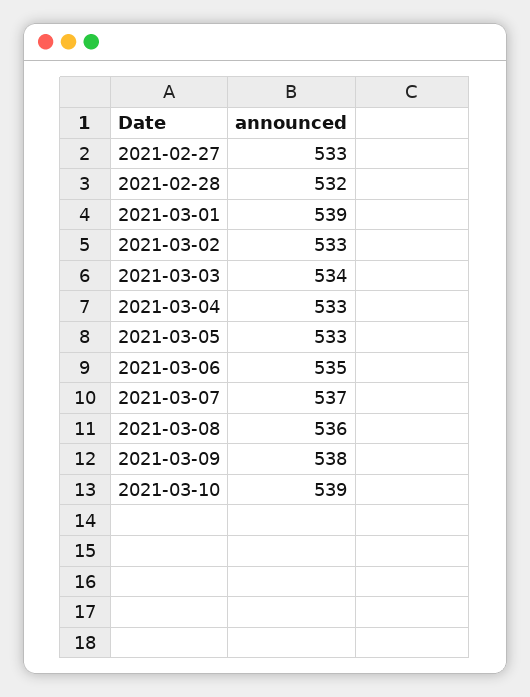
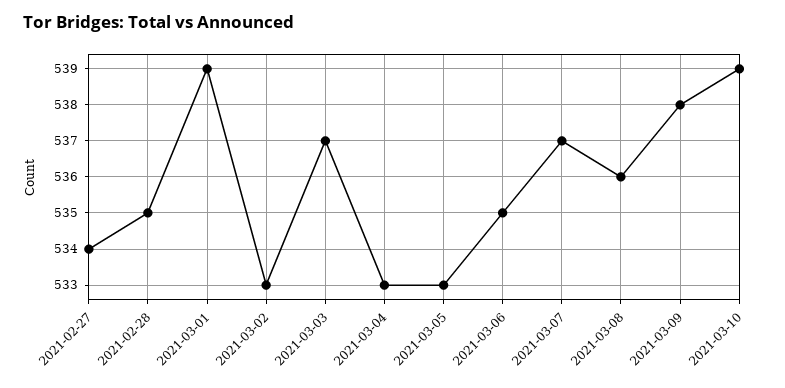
2021-02-27: 533 -> 534
2021-02-28: 532 -> 535
2021-03-03: 534 -> 537

